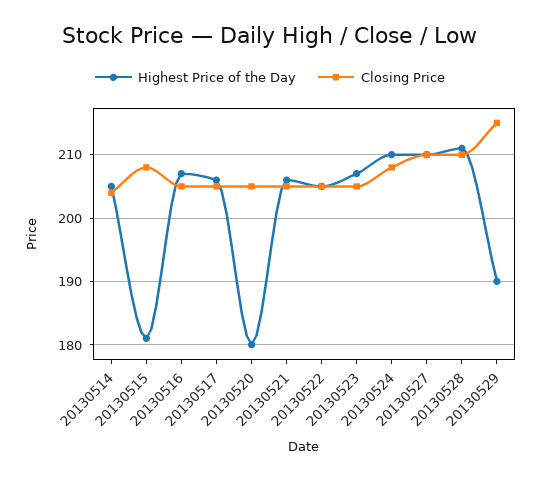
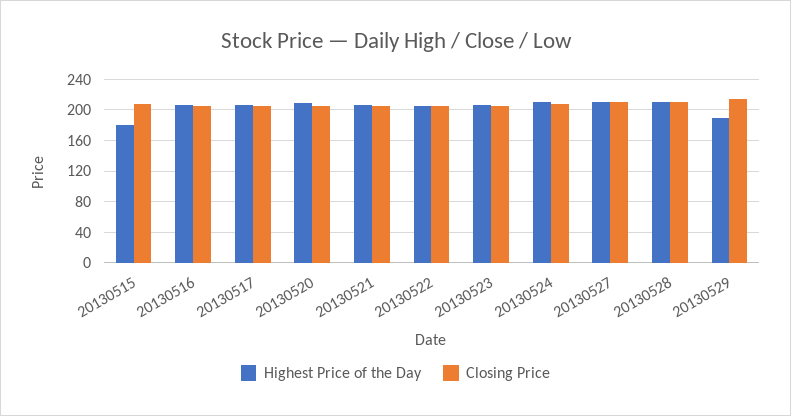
Highest Price of the Day, 20130514: 205 -> none
Closing Price, 20130514: 204 -> none
Highest Price of the Day, 20130520: 180 -> 210

